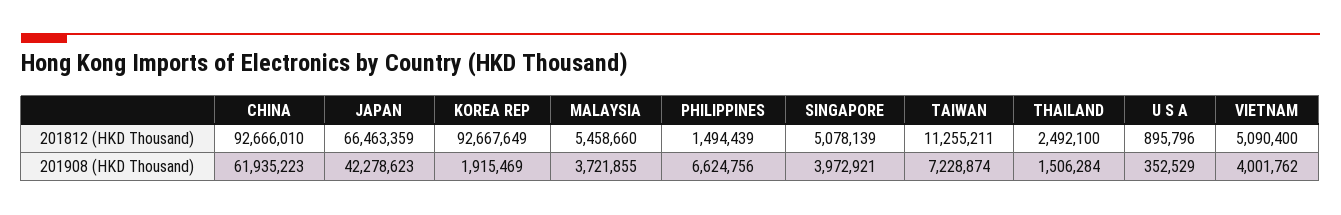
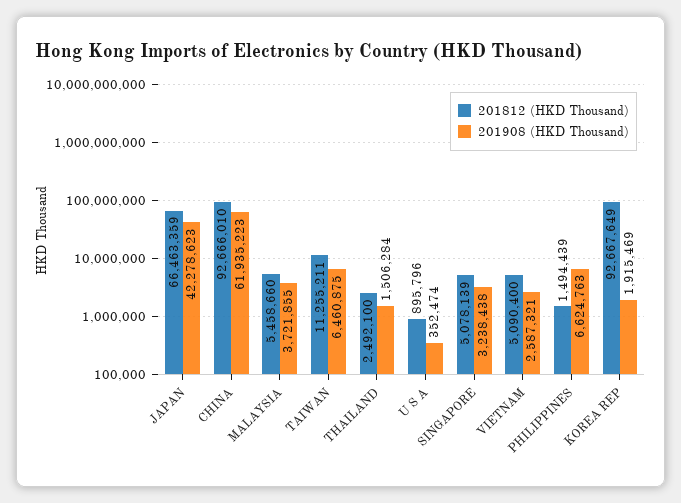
201908 (HKD Thousand), PHILIPPINES: 6624756 -> 6624763
201908 (HKD Thousand), SINGAPORE: 3972921 -> 3238438
201908 (HKD Thousand), TAIWAN: 7228874 -> 6460875
201908 (HKD Thousand), U S A: 352529 -> 352474
201908 (HKD Thousand), VIETNAM: 4001762 -> 2587321

